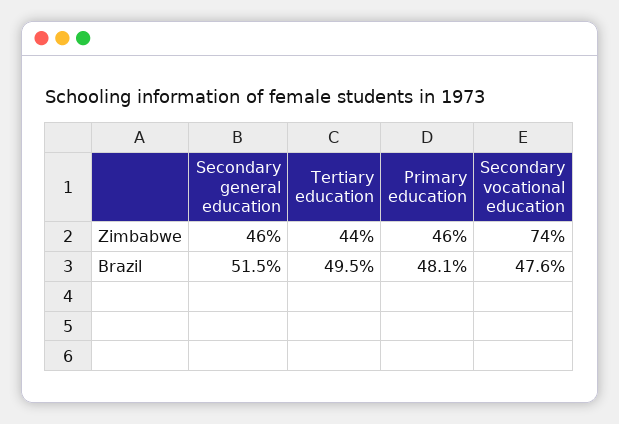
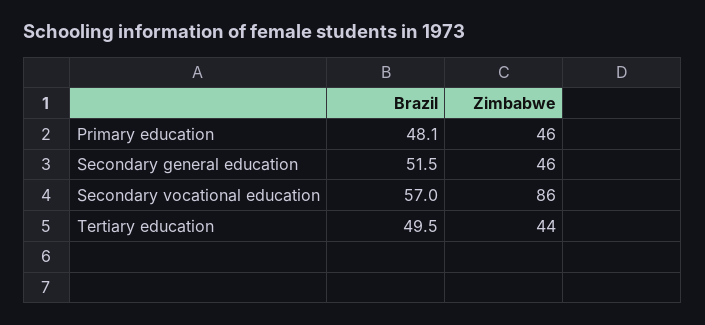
Secondary vocational education, Zimbabwe: 74 -> 86
Secondary vocational education, Brazil: 47.6 -> 57

